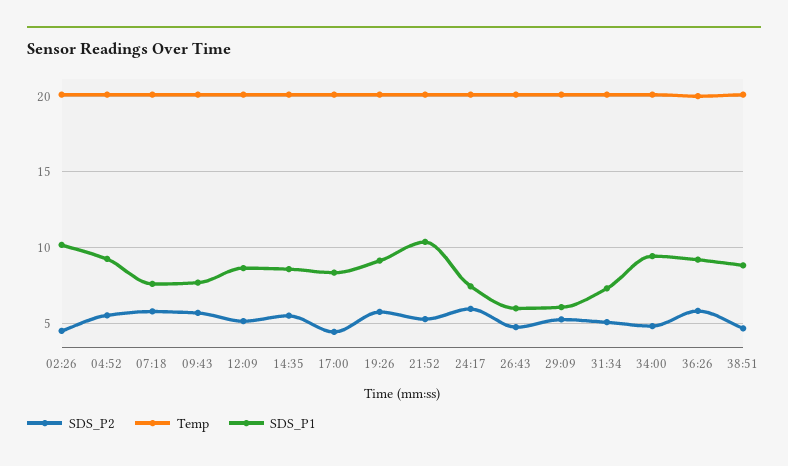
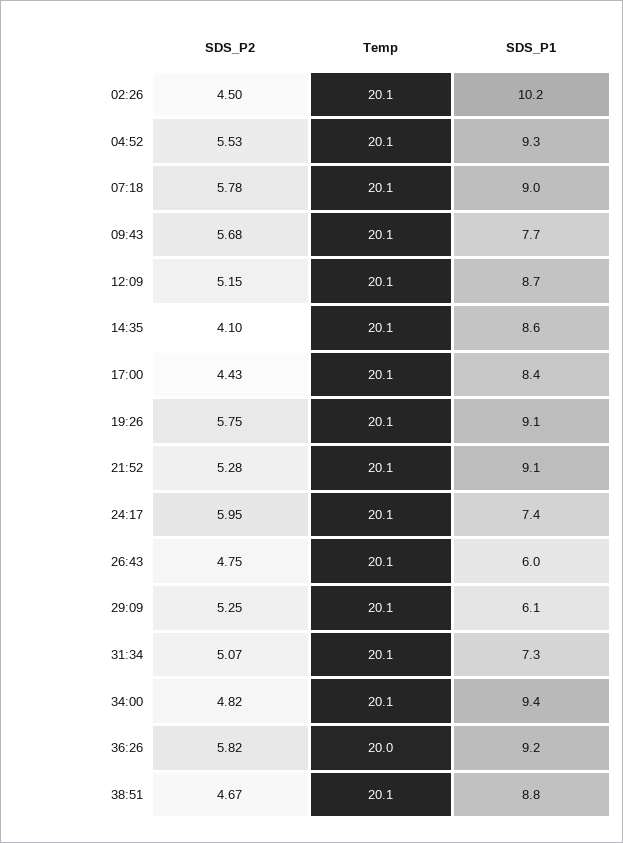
SDS_P1, 07:18: 7.5 -> 9
SDS_P2, 14:35: 5.5 -> 4.1
SDS_P1, 21:52: 10.5 -> 9.1

